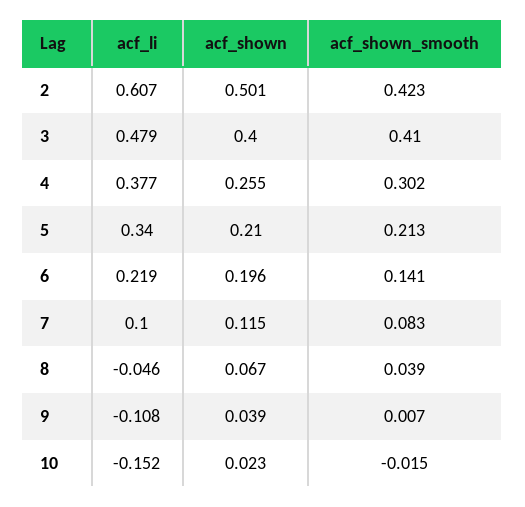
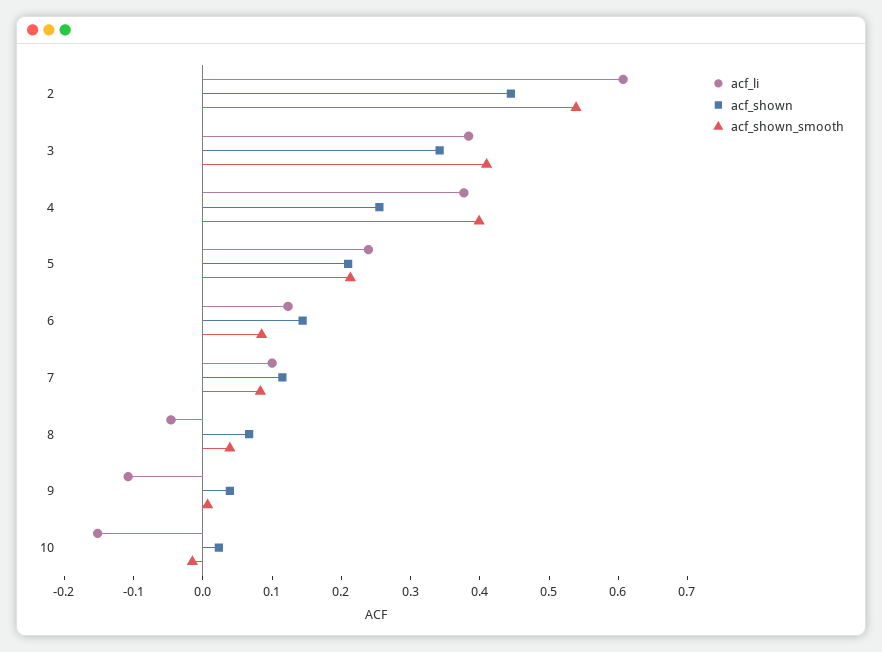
acf_shown, 2: 0.501 -> 0.44
acf_shown_smooth, 2: 0.423 -> 0.54
acf_li, 3: 0.479 -> 0.38
acf_shown, 3: 0.4 -> 0.34
acf_shown_smooth, 4: 0.302 -> 0.4
acf_li, 5: 0.34 -> 0.24
acf_li, 6: 0.219 -> 0.12
acf_shown, 6: 0.196 -> 0.14
acf_shown_smooth, 6: 0.141 -> 0.08

